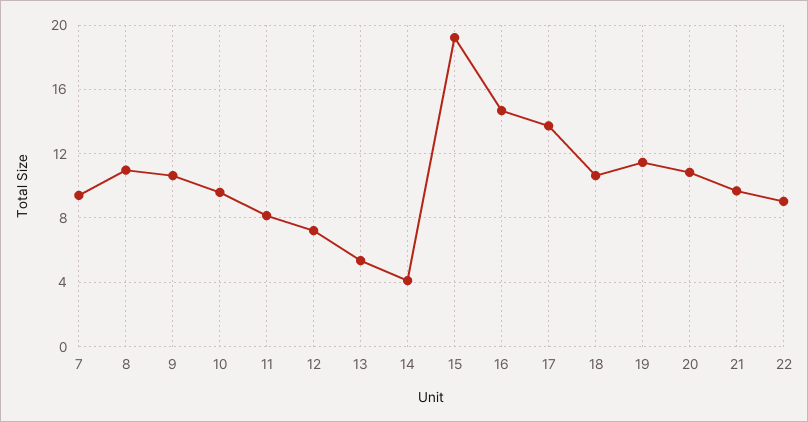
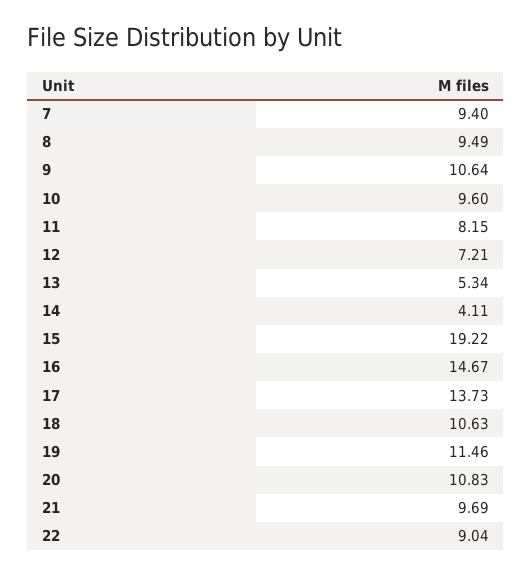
8: 11 -> 9.49

